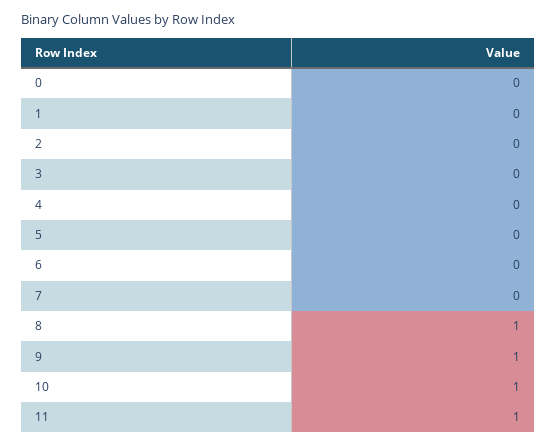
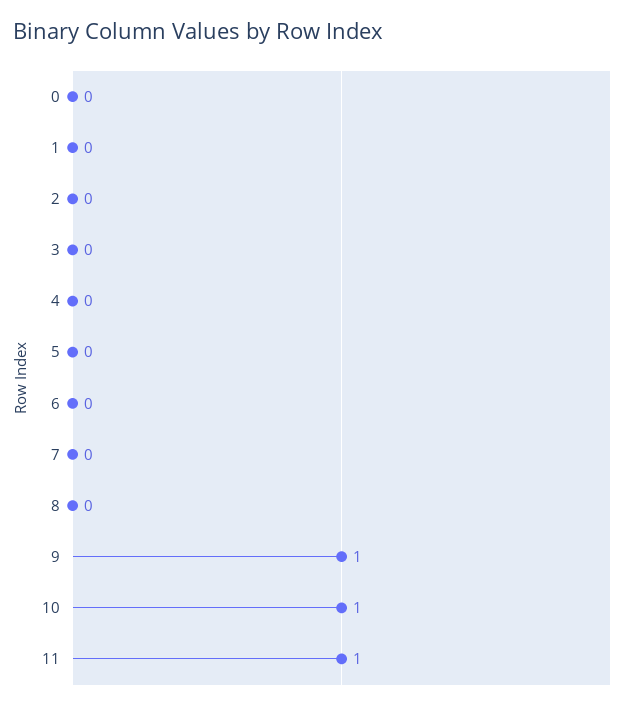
8: 1 -> 0

